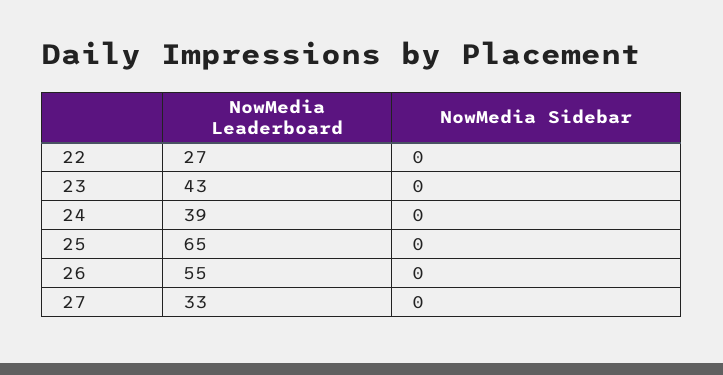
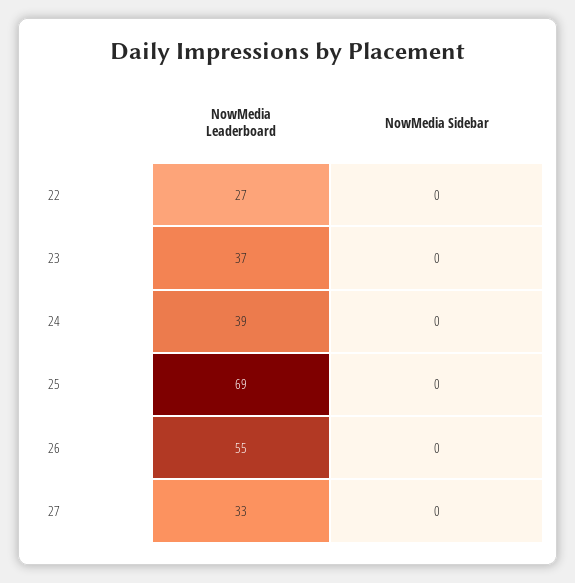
NowMedia Leaderboard, 23: 43 -> 37
NowMedia Leaderboard, 25: 65 -> 69

